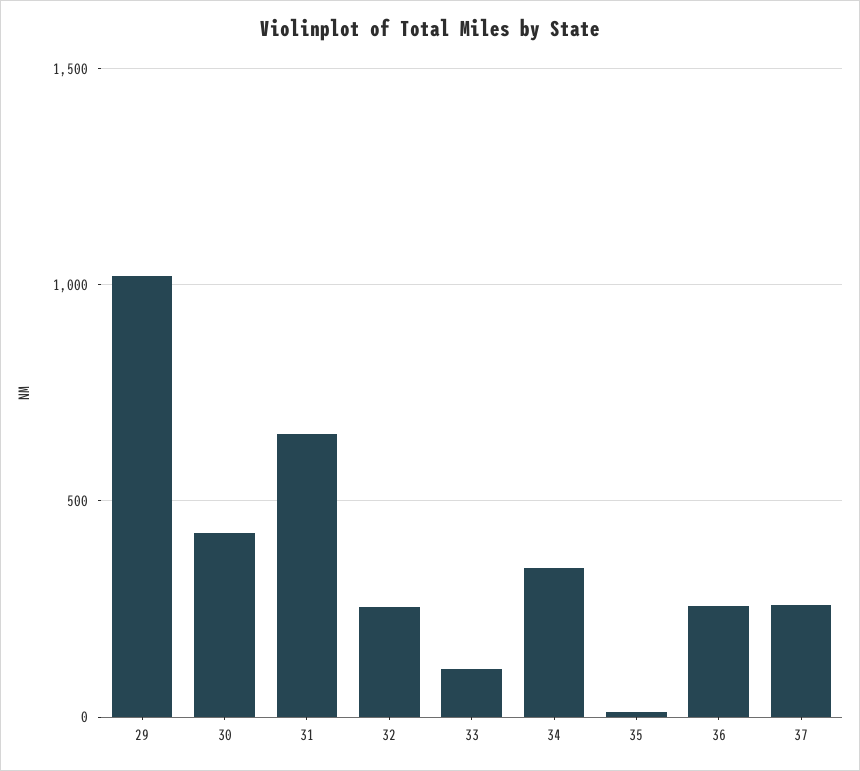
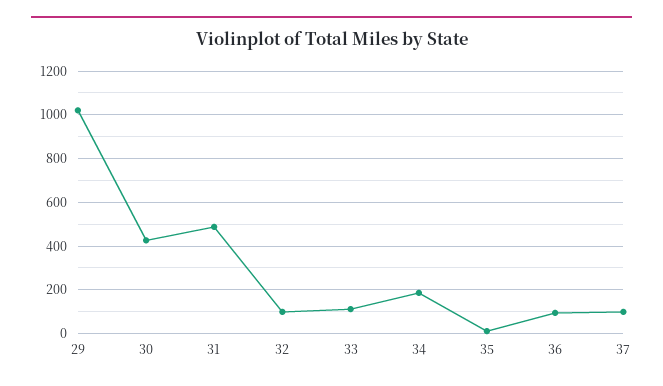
31: 650 -> 500
32: 250 -> 100
34: 350 -> 200
36: 250 -> 100
37: 250 -> 100

